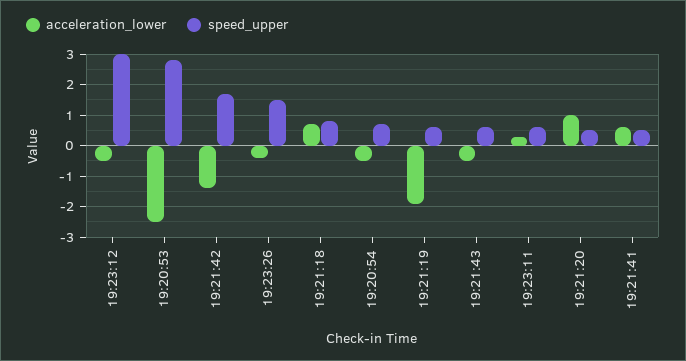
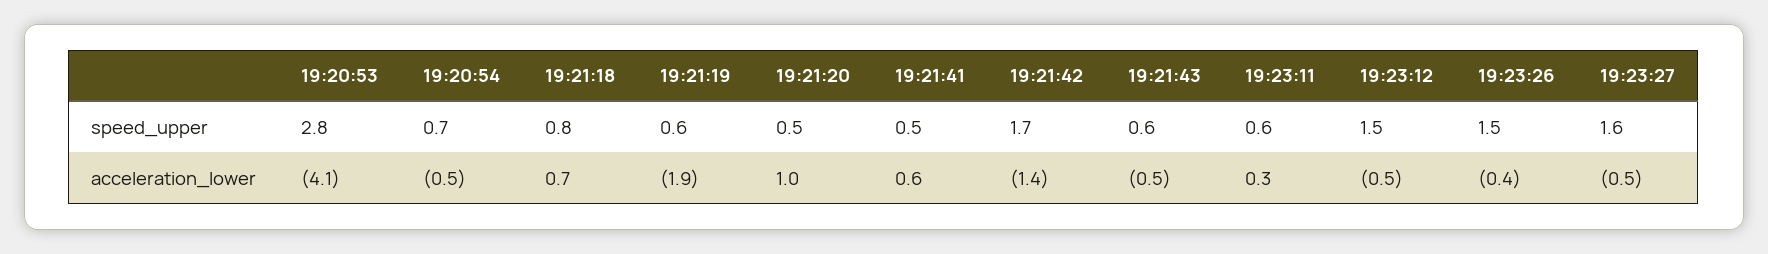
speed_upper, 19:23:12: 3 -> 1.5
acceleration_lower, 19:20:53: -2.5 -> -4.1
speed_upper, 19:23:27: none -> 1.6
acceleration_lower, 19:23:27: none -> -0.5

